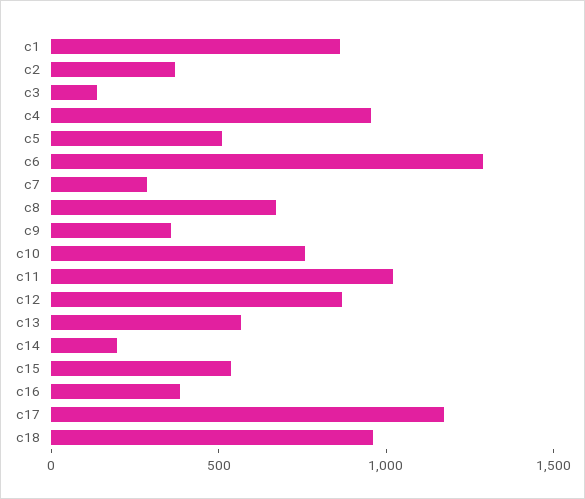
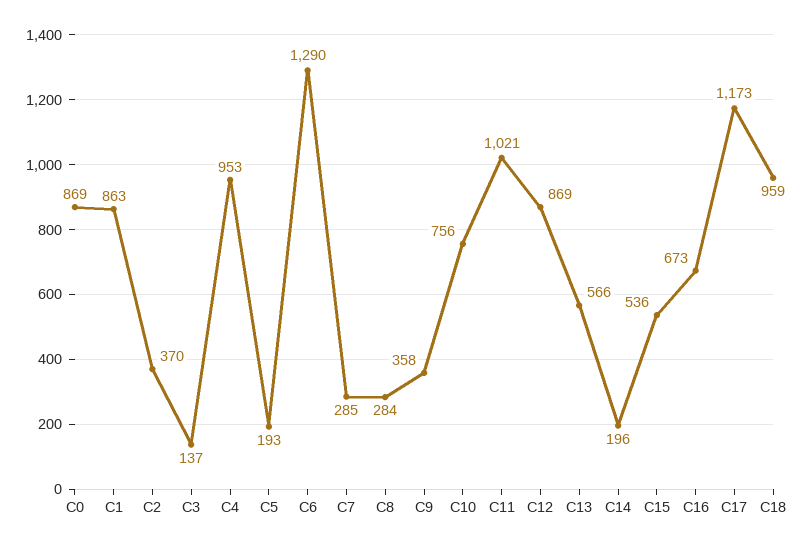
c5: 500 -> 193
c8: 700 -> 284
c16: 400 -> 673
C0: none -> 869

